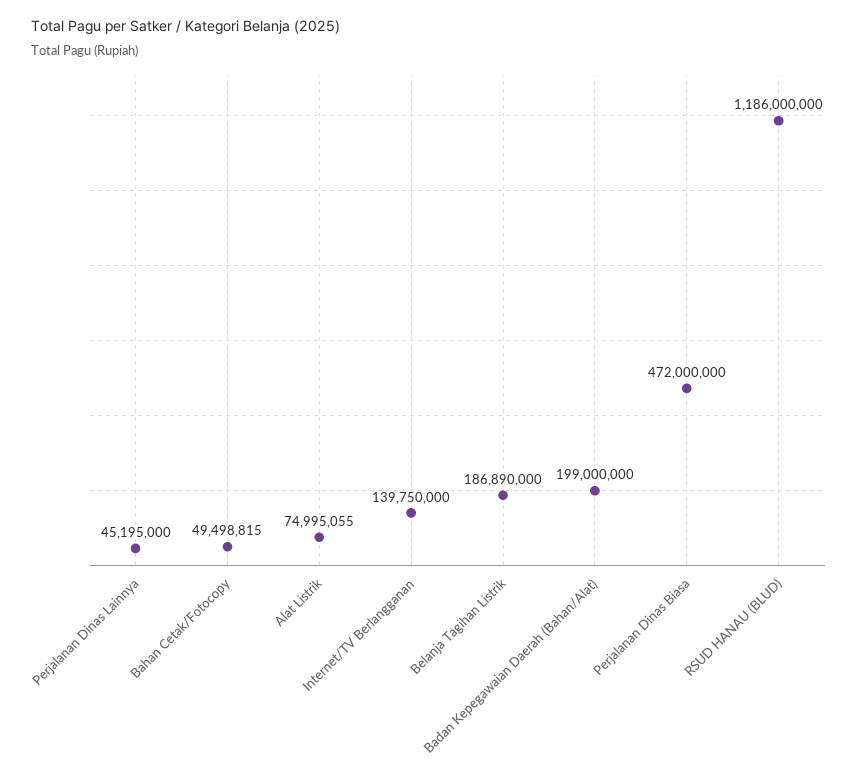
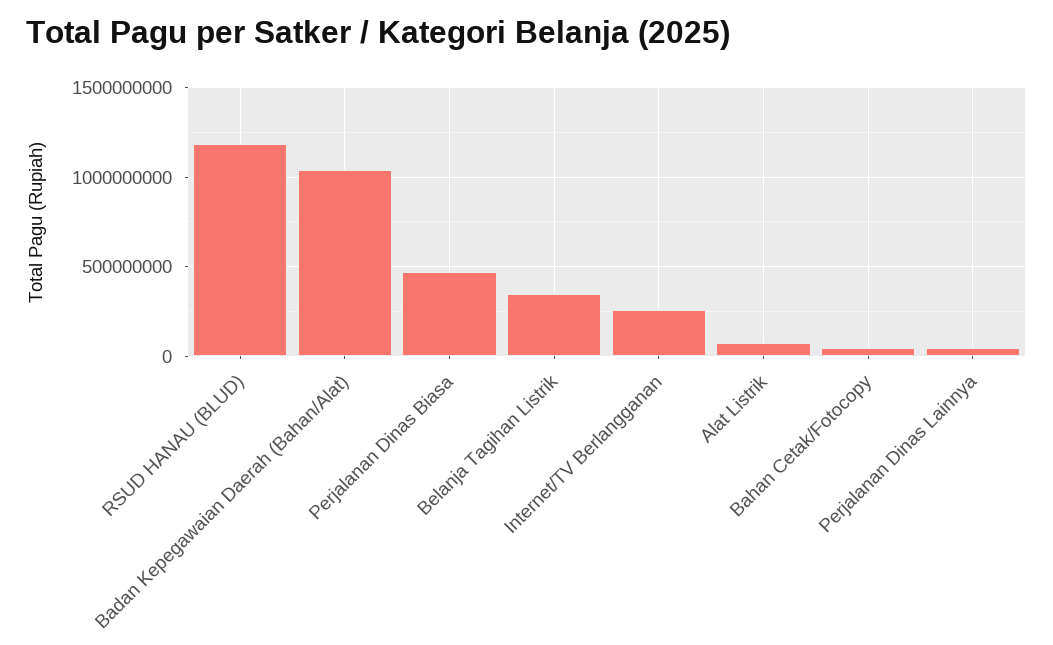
Internet/TV Berlangganan: 139750000 -> 250000000
Belanja Tagihan Listrik: 186890000 -> 350000000
Badan Kepegawaian Daerah (Bahan/Alat): 199000000 -> 1050000000

